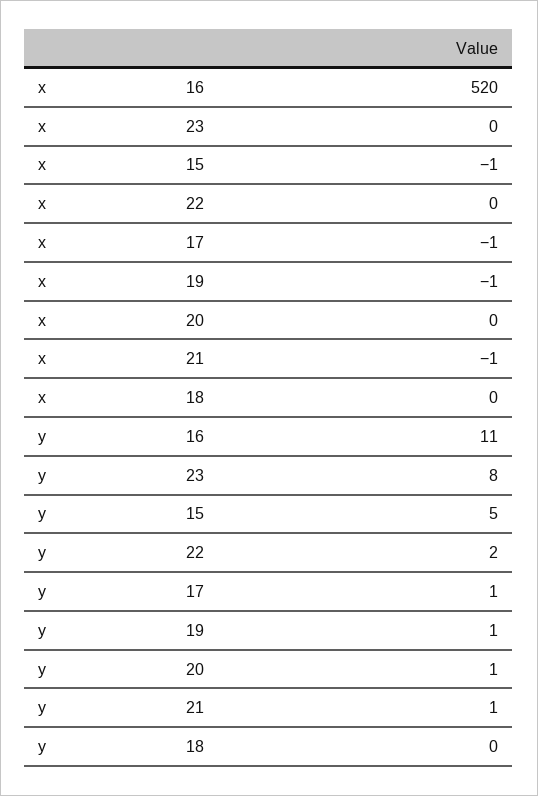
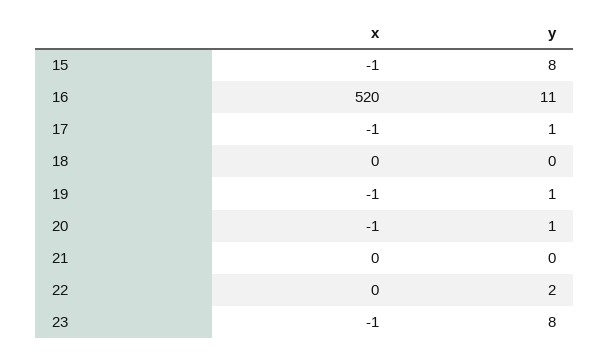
x, 23: 0 -> -1
x, 20: 0 -> -1
x, 21: -1 -> 0
y, 15: 5 -> 8
y, 21: 1 -> 0

